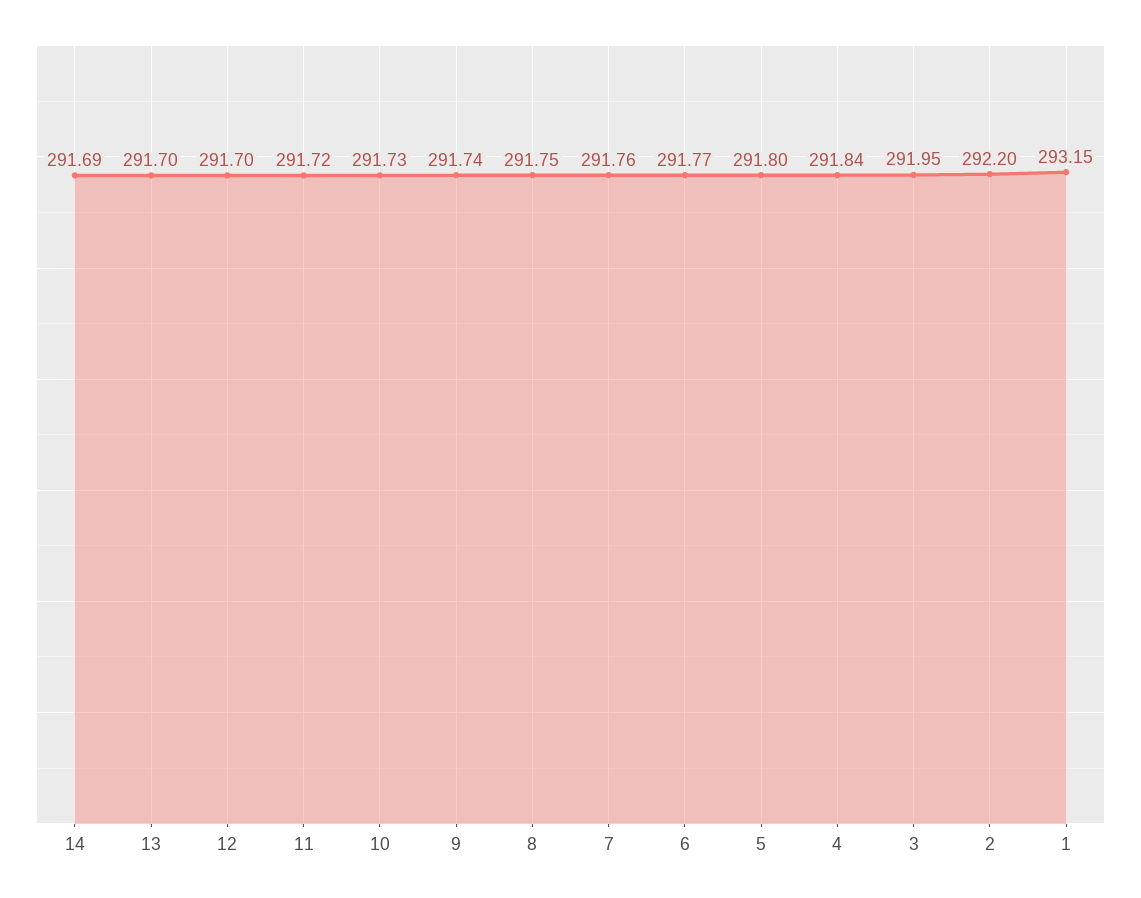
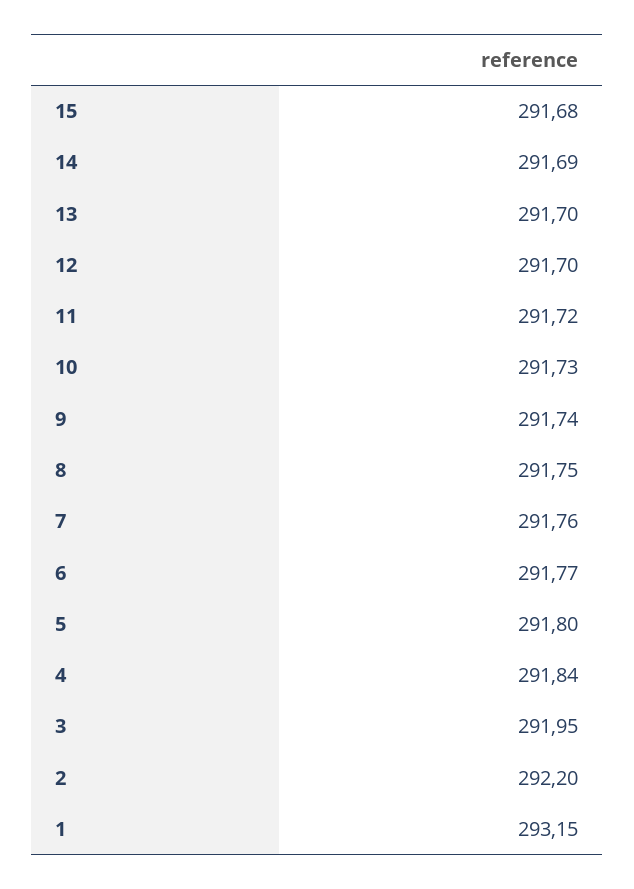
15: none -> 291.68

